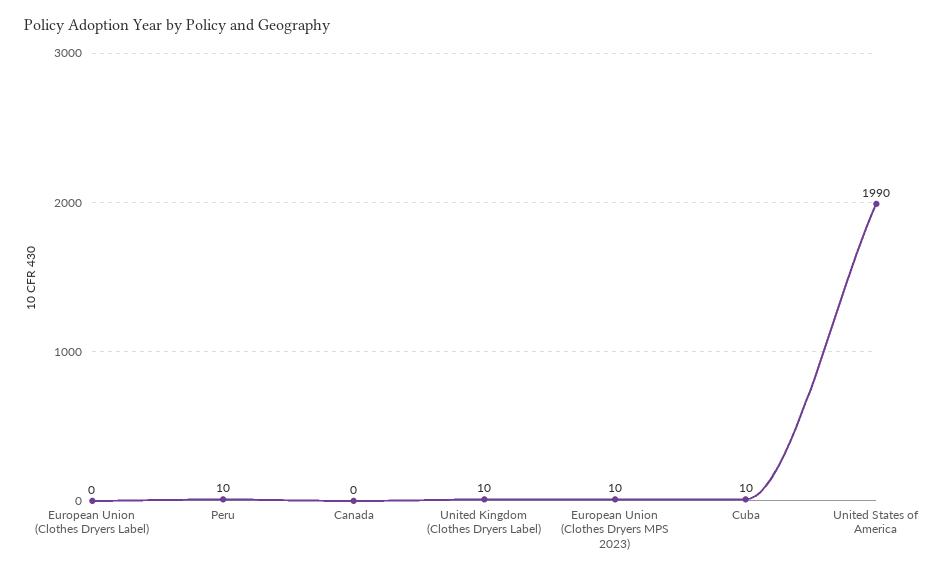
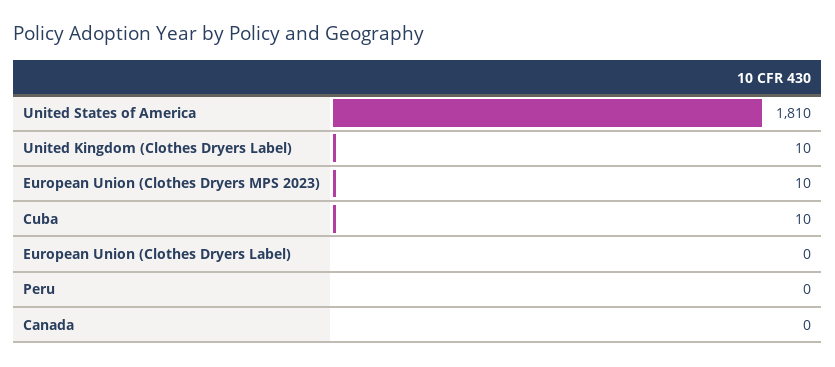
Peru: 10 -> 0
United States of America: 1990 -> 1810

